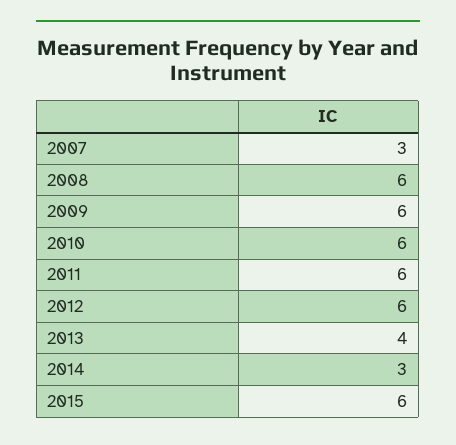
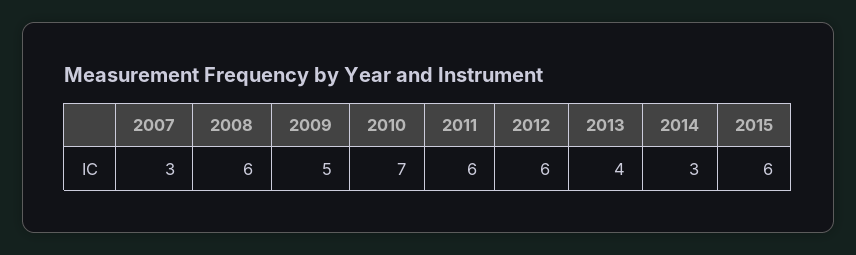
2009: 6 -> 5
2010: 6 -> 7

